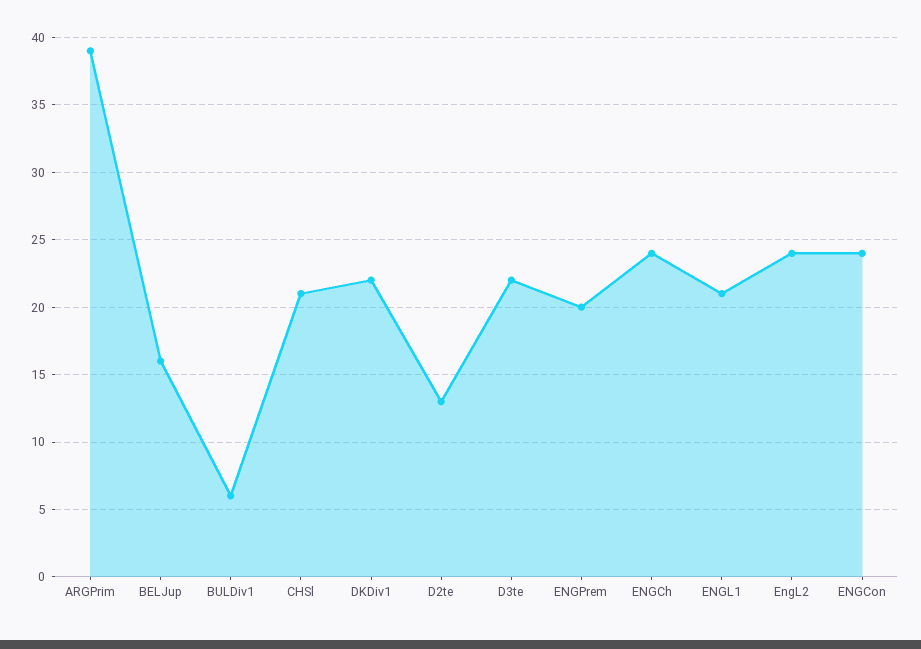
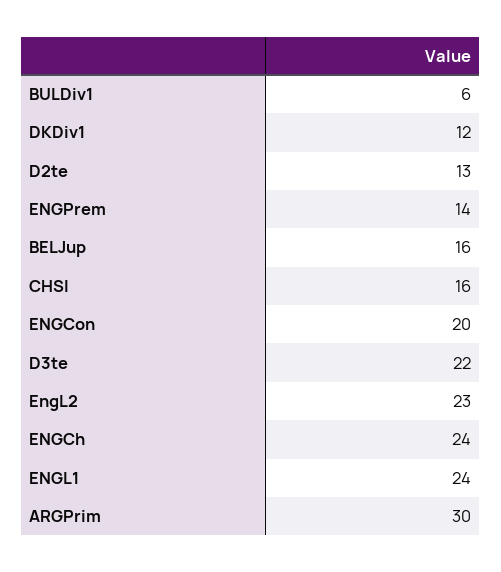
ARGPrim: 39 -> 30
CHSl: 21 -> 16
DKDiv1: 22 -> 12
ENGPrem: 20 -> 14
ENGL1: 21 -> 24
EngL2: 24 -> 23
ENGCon: 24 -> 20

